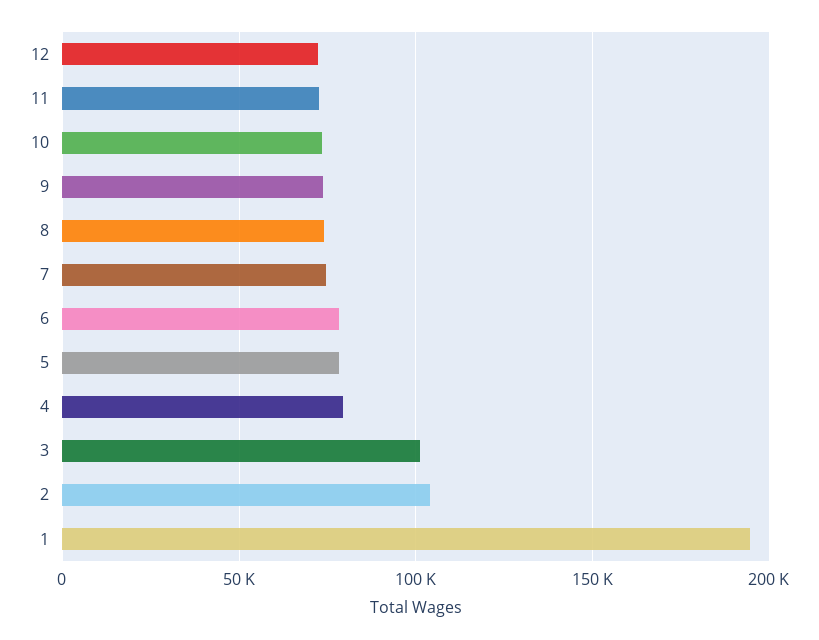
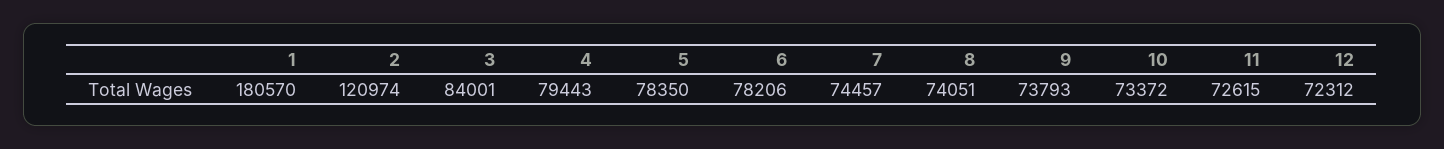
3: 100000 -> 84001
2: 105000 -> 120974
1: 195000 -> 180570

